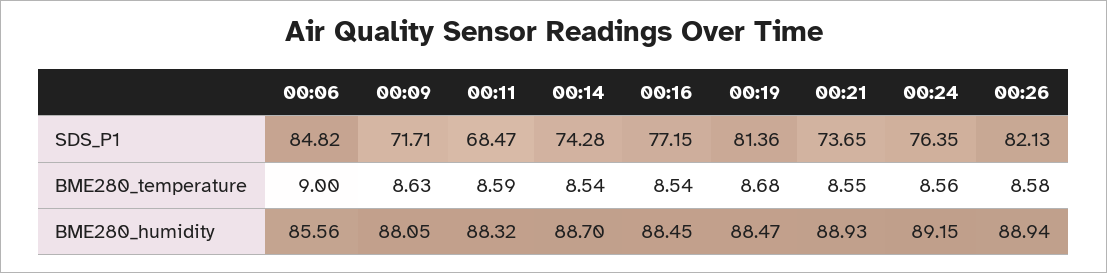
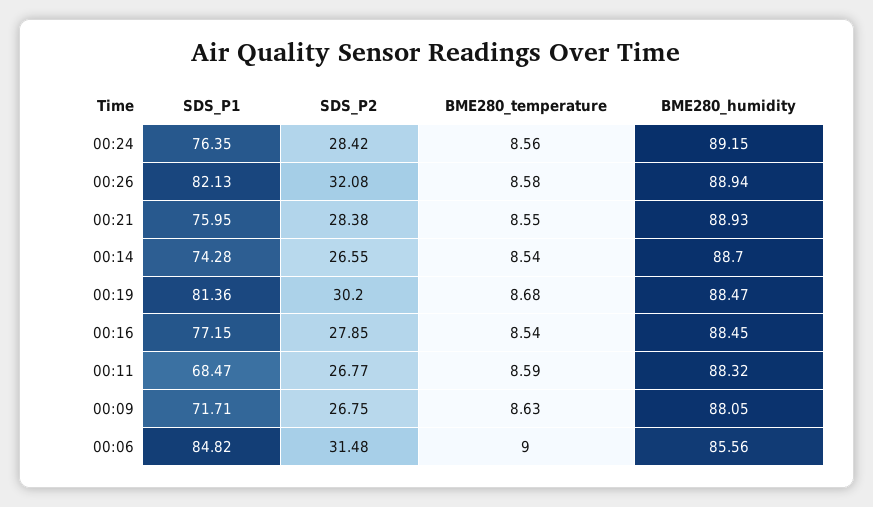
00:21, SDS_P1: 73.65 -> 75.95
00:24, SDS_P2: none -> 28.42
00:26, SDS_P2: none -> 32.08
00:21, SDS_P2: none -> 28.38
00:14, SDS_P2: none -> 26.55
00:19, SDS_P2: none -> 30.2
00:16, SDS_P2: none -> 27.85
00:11, SDS_P2: none -> 26.77
00:09, SDS_P2: none -> 26.75
00:06, SDS_P2: none -> 31.48

